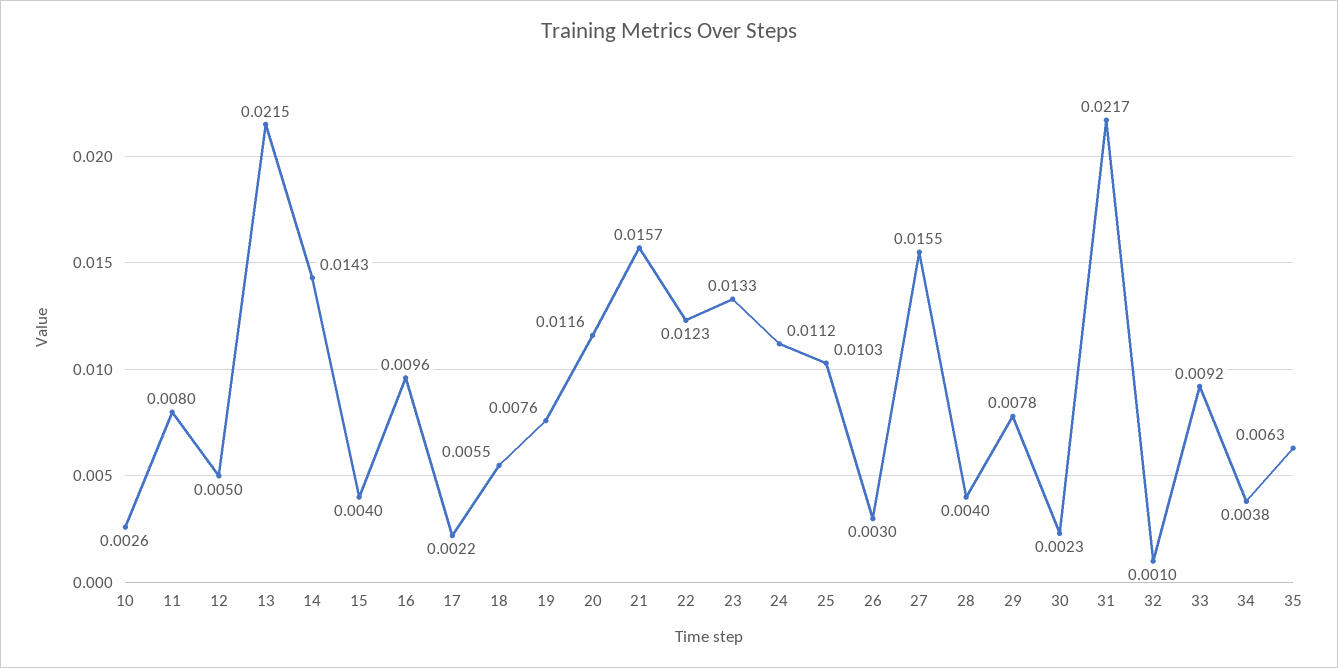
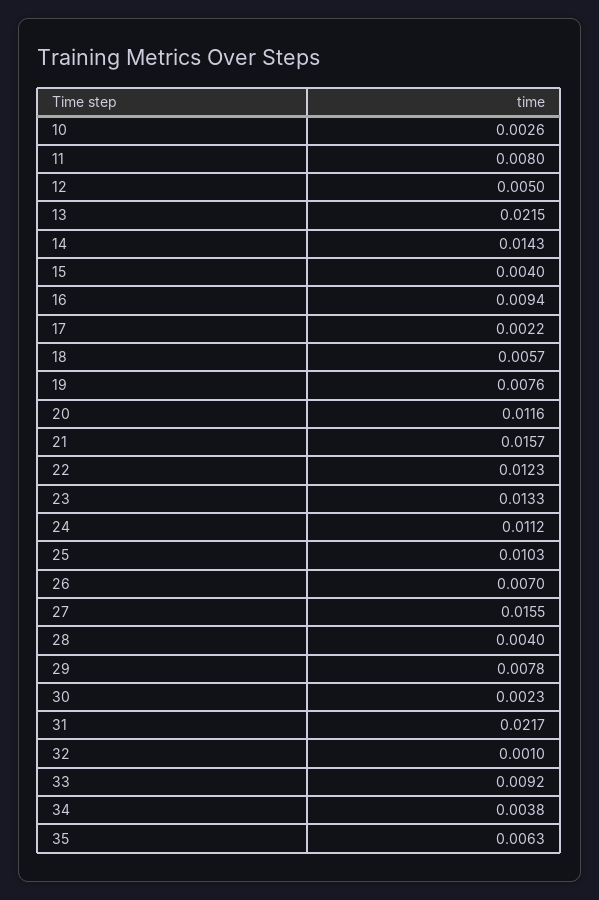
16: 0.0096 -> 0.0094
18: 0.0055 -> 0.0057
26: 0.003 -> 0.007

